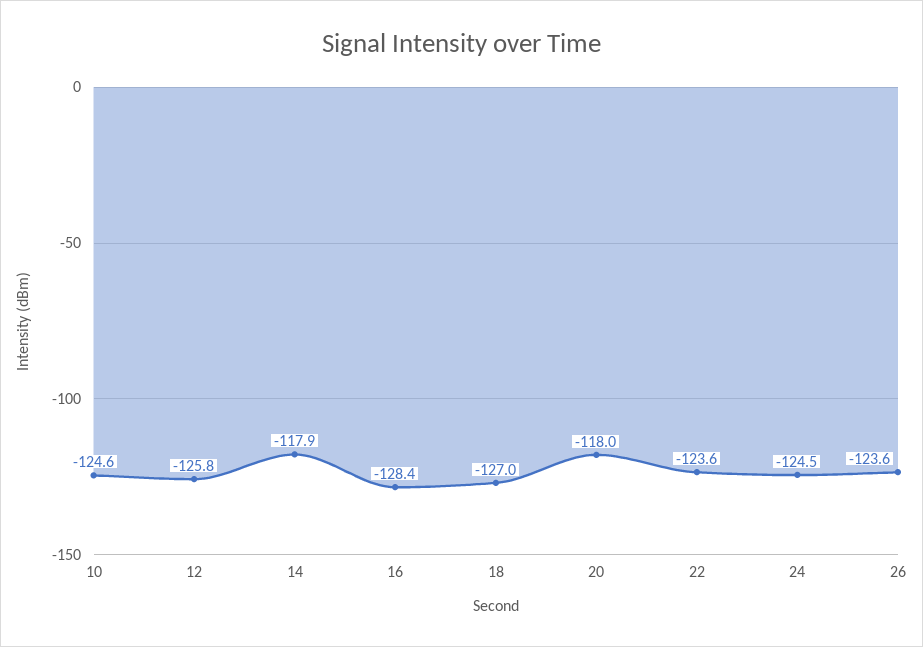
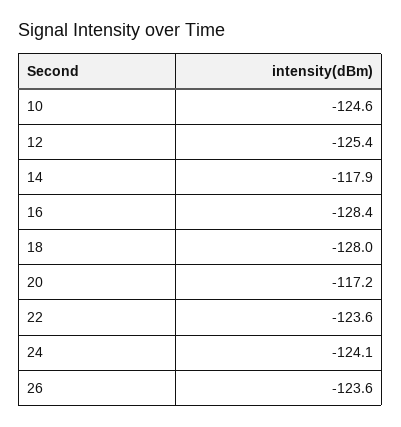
12: -125.8 -> -125.4
18: -127 -> -128
20: -118 -> -117.2
24: -124.5 -> -124.1

